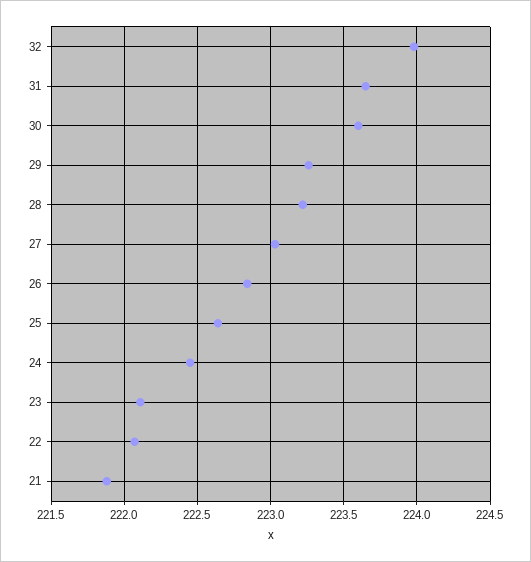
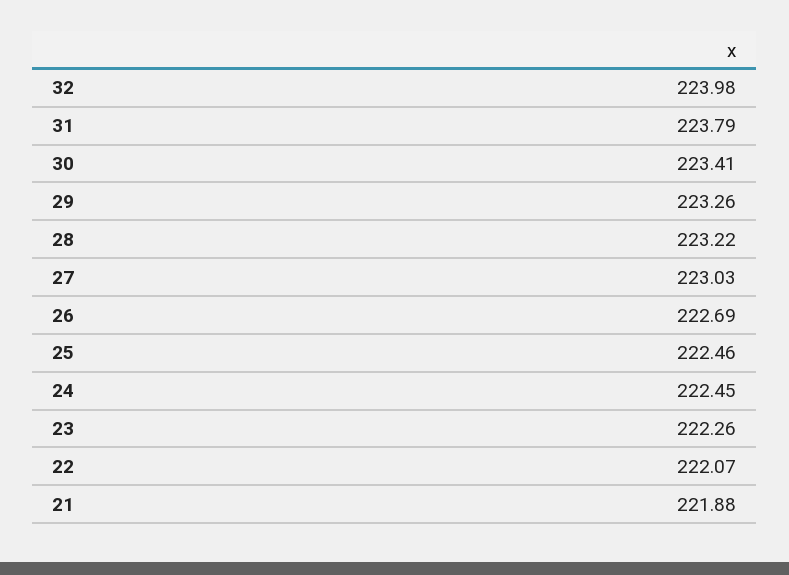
31: 223.65 -> 223.79
30: 223.6 -> 223.41
26: 222.85 -> 222.69
25: 222.65 -> 222.46
23: 222.1 -> 222.26

